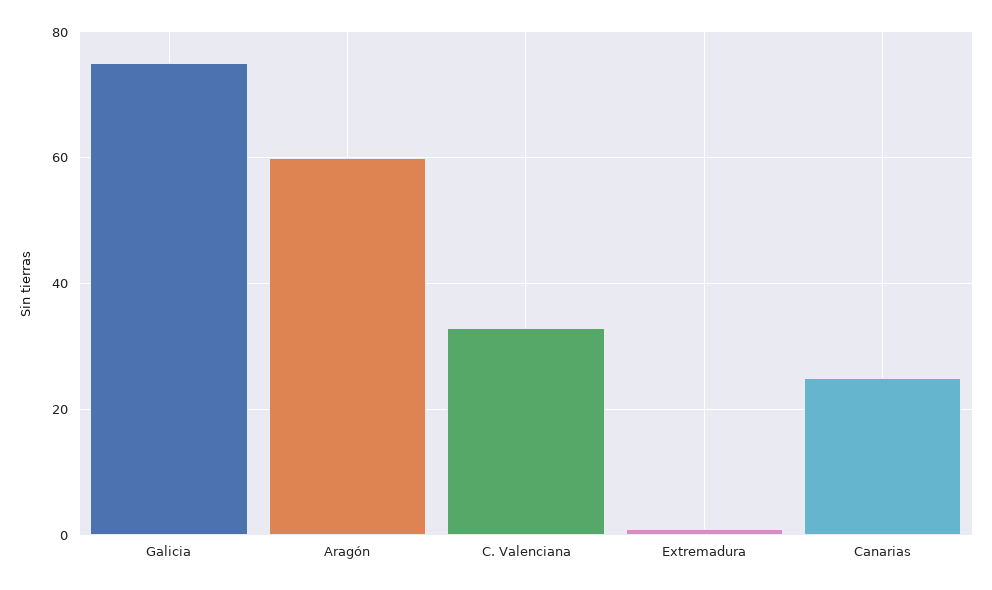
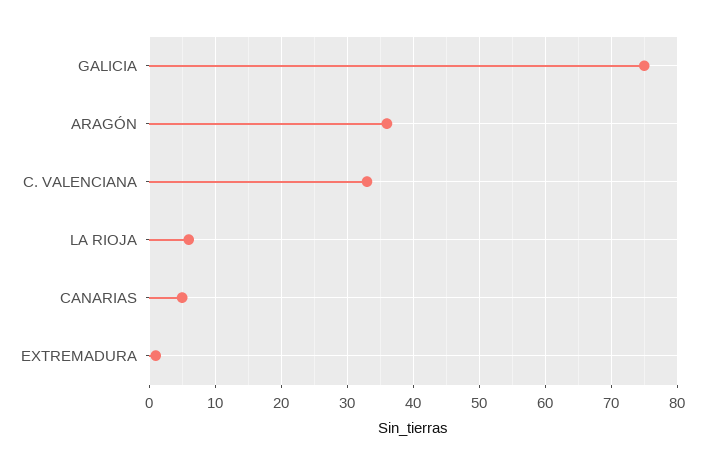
Aragón: 60 -> 36
Canarias: 25 -> 5
LA RIOJA: none -> 6

